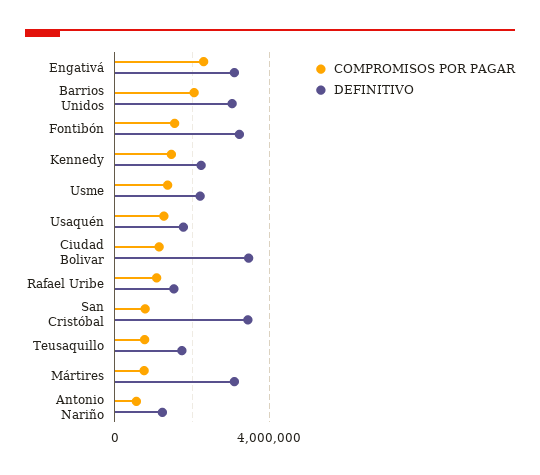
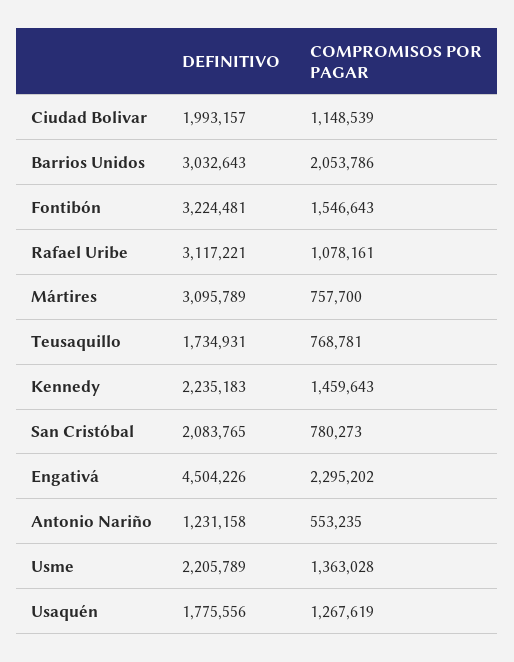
DEFINITIVO, Engativá: 3000000 -> 4504226
DEFINITIVO, Ciudad Bolivar: 3500000 -> 1993157
DEFINITIVO, Rafael Uribe: 1500000 -> 3117221
DEFINITIVO, San Cristóbal: 3500000 -> 2083765

